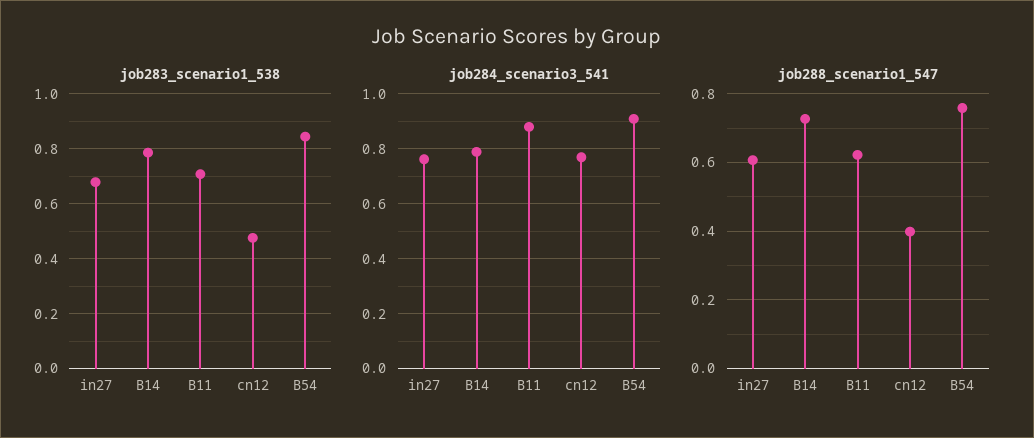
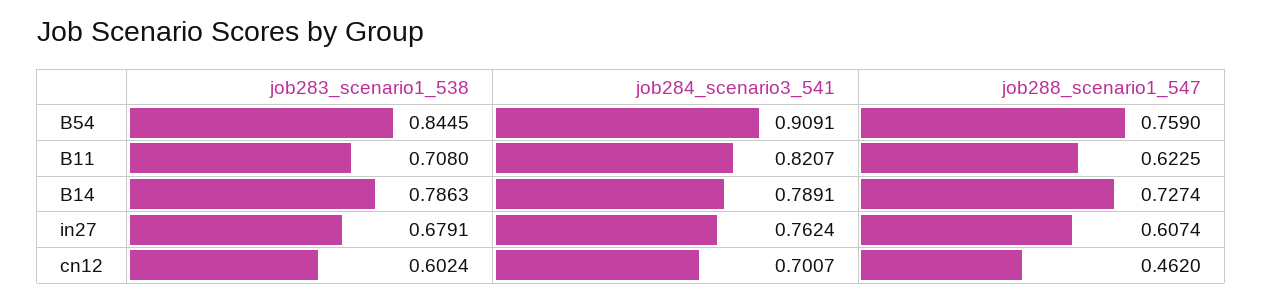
job283_scenario1_538, cn12: 0.475 -> 0.6024
job284_scenario3_541, B11: 0.875 -> 0.8207
job284_scenario3_541, cn12: 0.775 -> 0.7007
job288_scenario1_547, cn12: 0.4 -> 0.462

